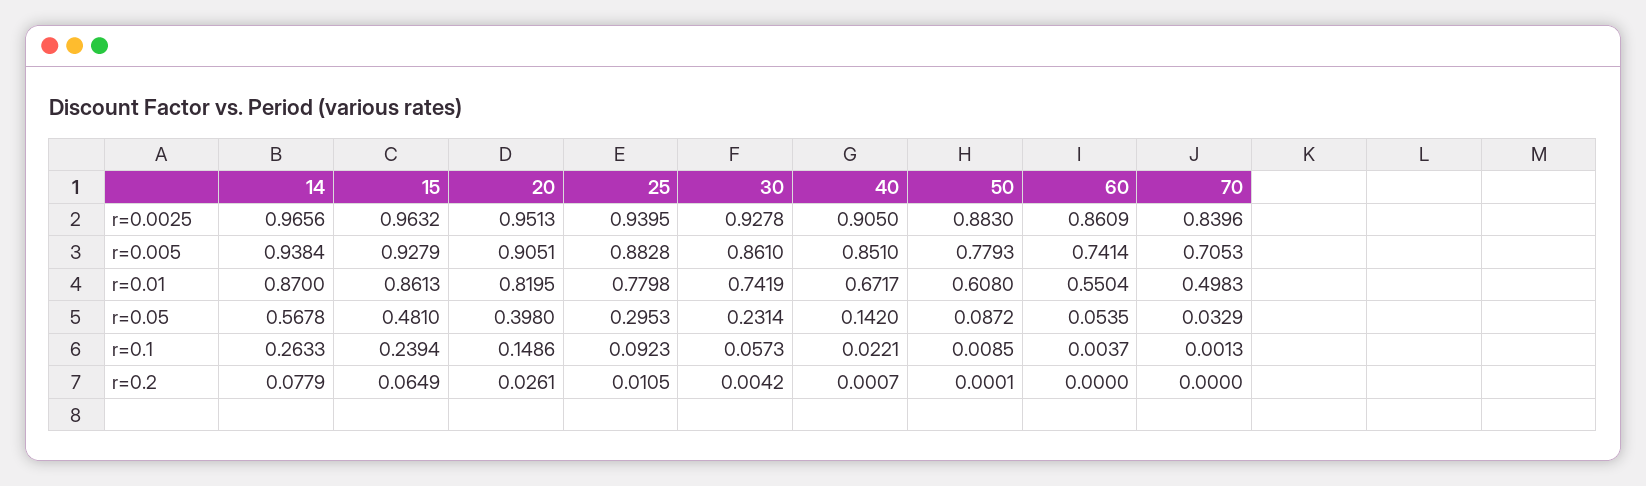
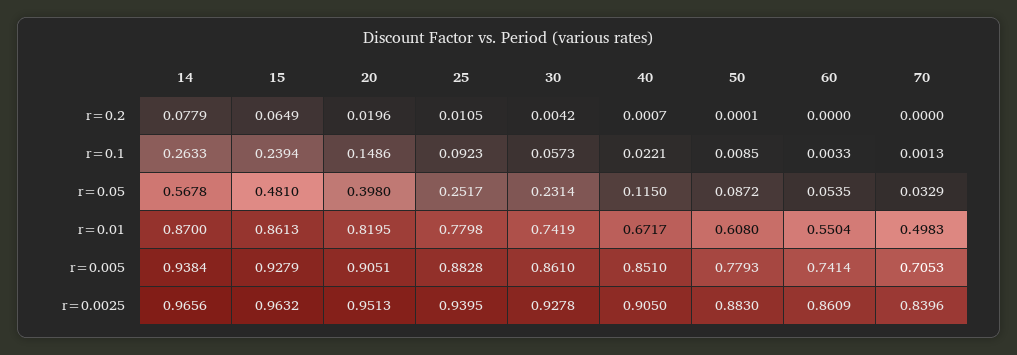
25, r=0.05: 0.2953 -> 0.2517
40, r=0.05: 0.142 -> 0.115
60, r=0.1: 0.0037 -> 0.0033
20, r=0.2: 0.0261 -> 0.0196

